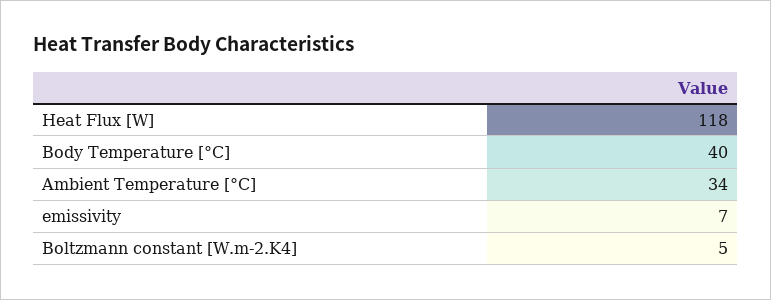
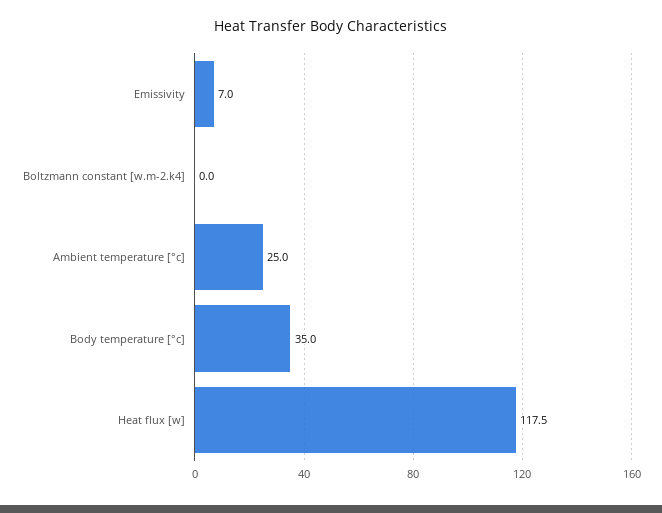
Body Temperature [°C]: 40 -> 35
Ambient Temperature [°C]: 34 -> 25
Boltzmann constant [W.m-2.K4]: 5 -> 0

